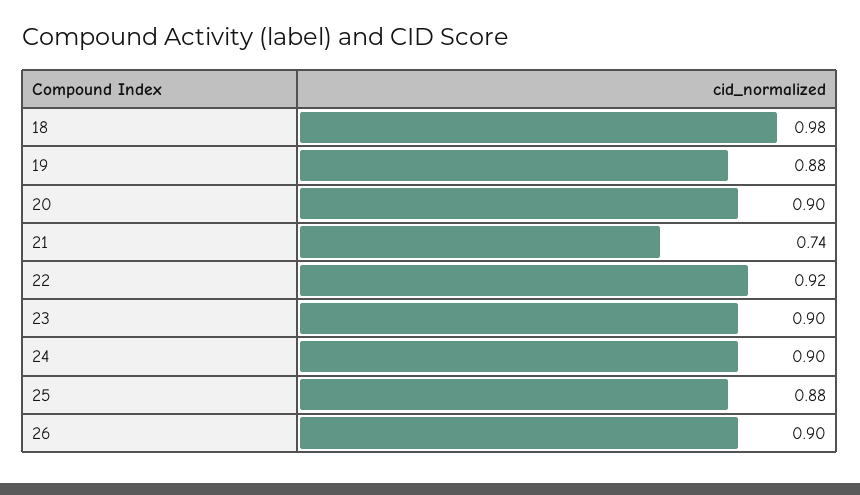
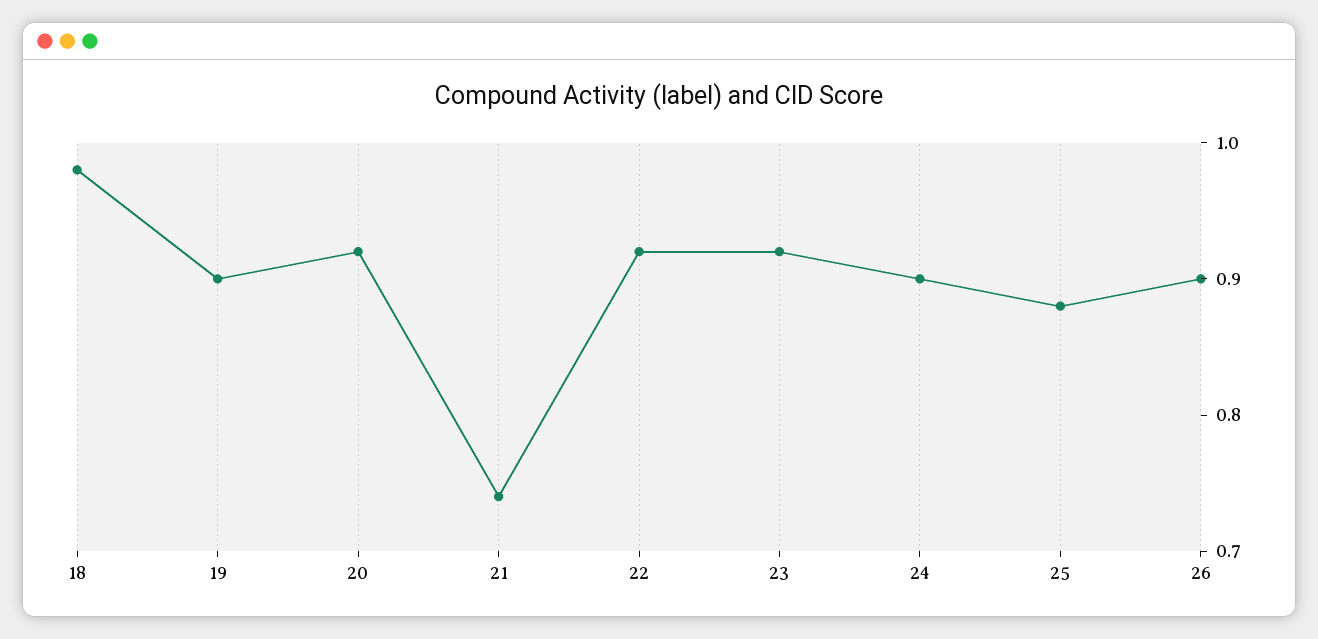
19: 0.88 -> 0.9
20: 0.9 -> 0.92
23: 0.9 -> 0.92

